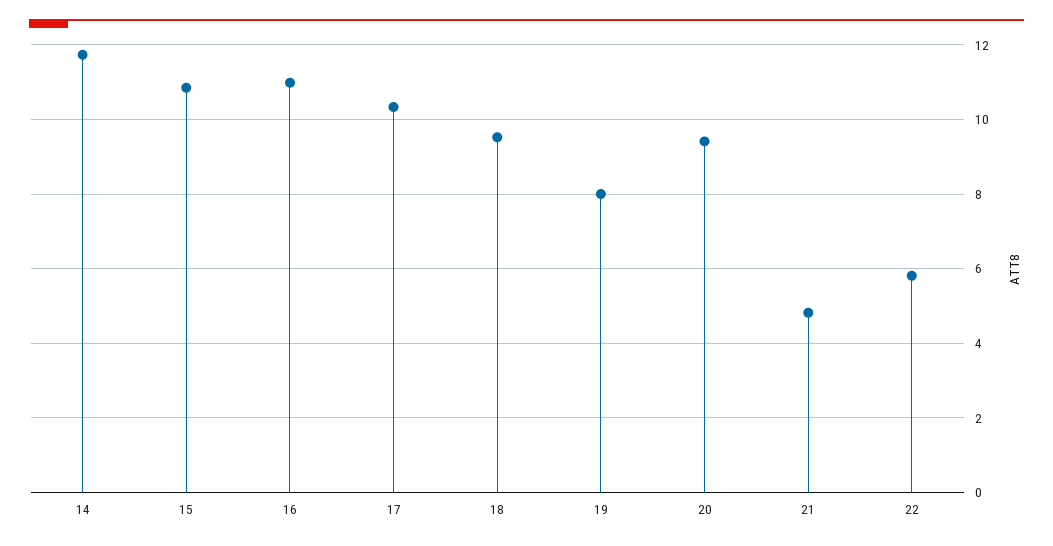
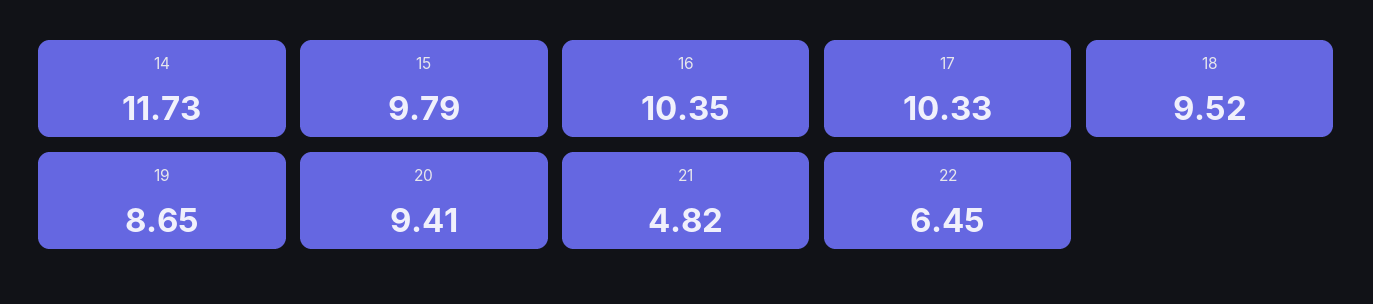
15: 10.8 -> 9.79
16: 11 -> 10.35
19: 8 -> 8.65
22: 5.8 -> 6.45

